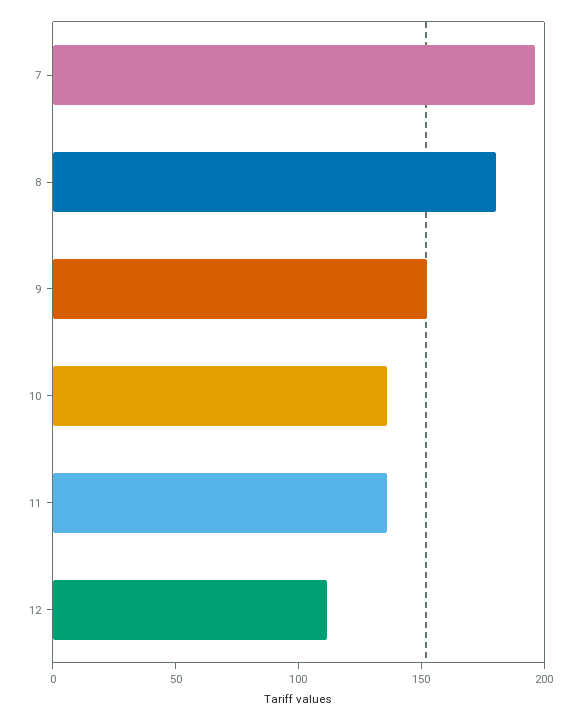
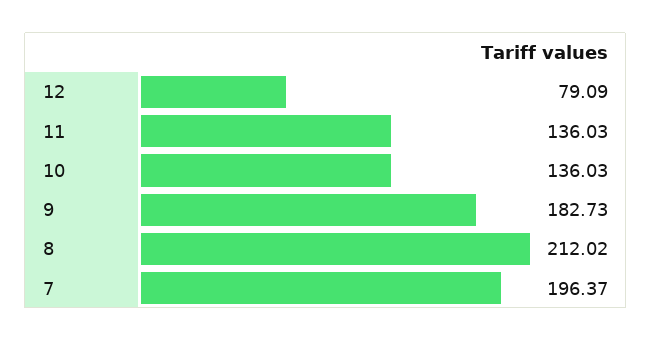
8: 180 -> 212.02
9: 150 -> 182.73
12: 110 -> 79.09

